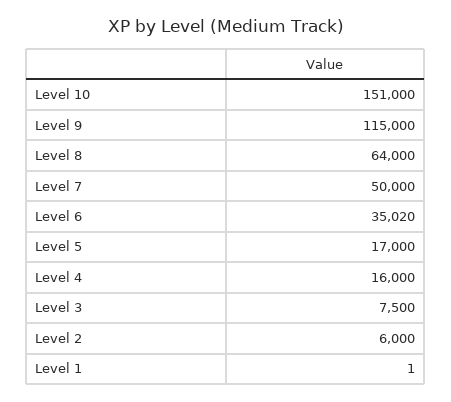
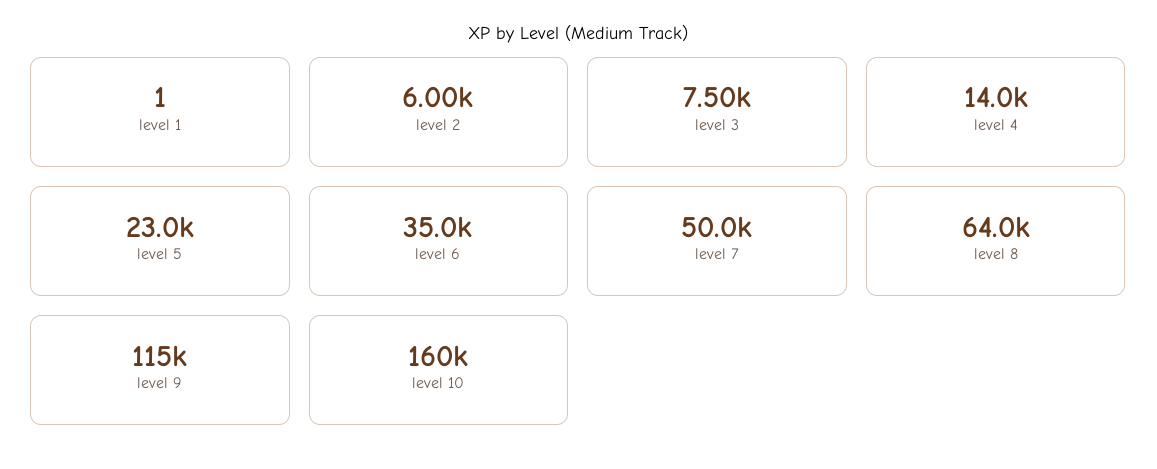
Level 10: 151000 -> 160000
Level 5: 17000 -> 23000
Level 4: 16000 -> 14000

